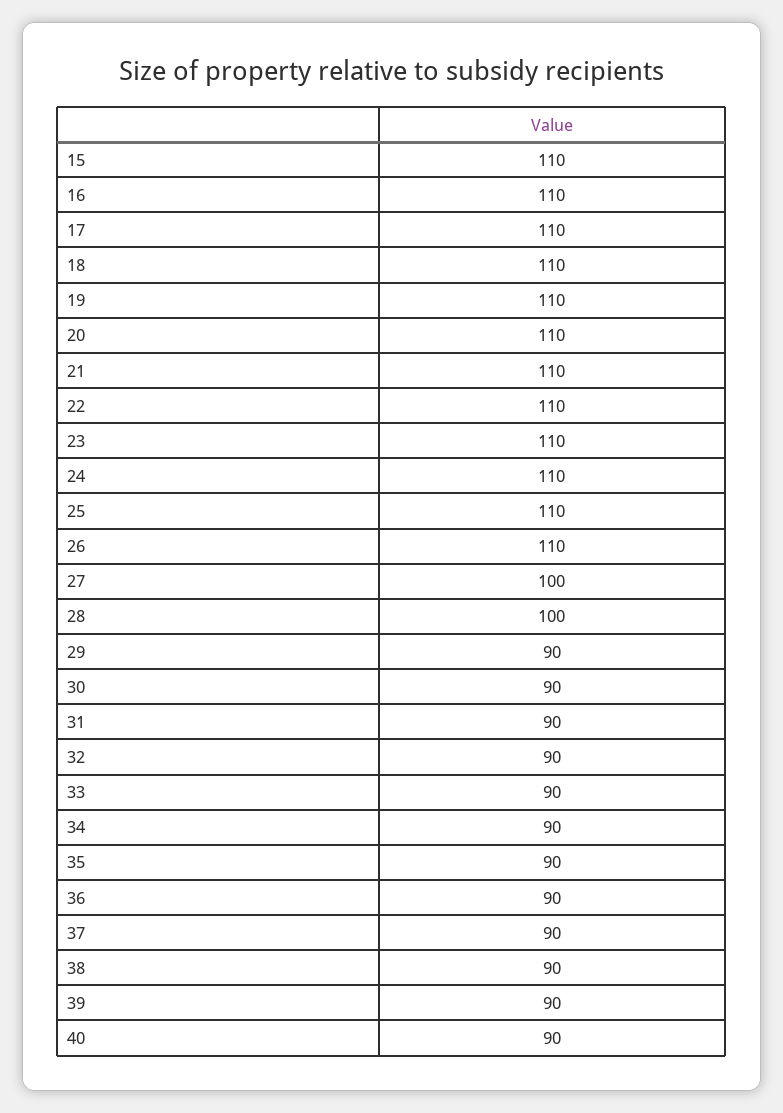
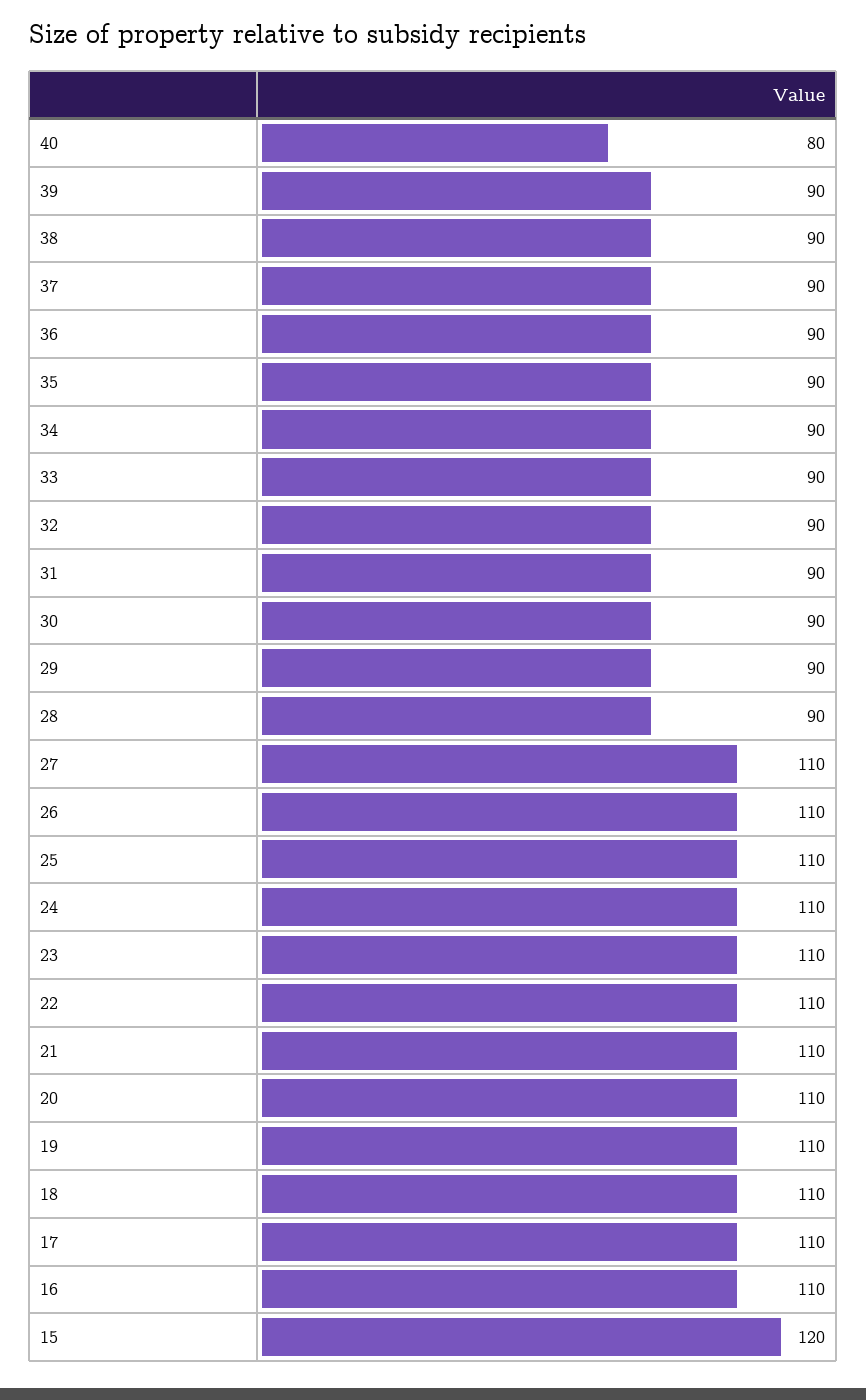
15: 110 -> 120
27: 100 -> 110
28: 100 -> 90
40: 90 -> 80

